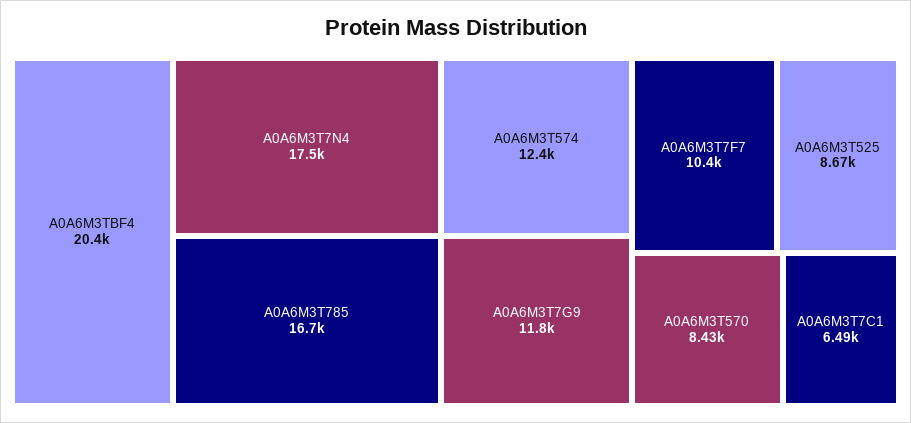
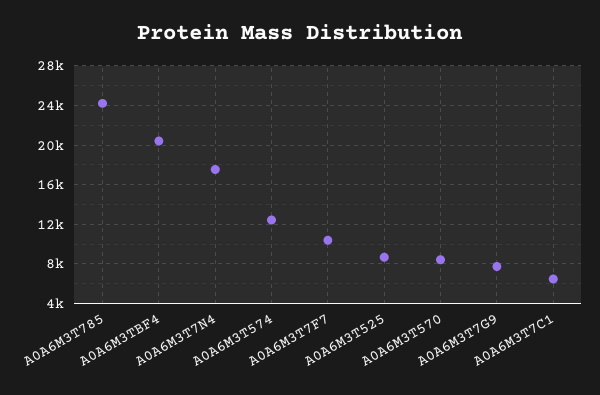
A0A6M3T785: 16700 -> 24000
A0A6M3T7G9: 11800 -> 8000

